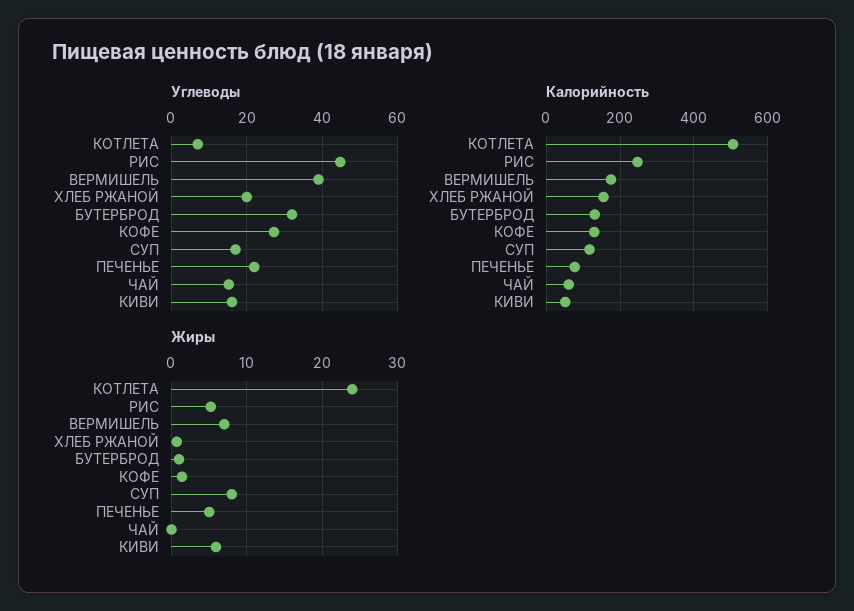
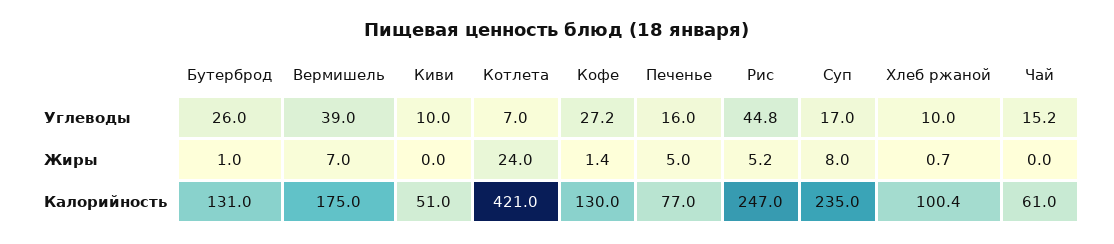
Углеводы, ХЛЕБ РЖАНОЙ: 20 -> 10
Углеводы, БУТЕРБРОД: 32 -> 26
Углеводы, ПЕЧЕНЬЕ: 22 -> 16
Углеводы, КИВИ: 16 -> 10
Калорийность, КОТЛЕТА: 500 -> 421
Калорийность, ХЛЕБ РЖАНОЙ: 160 -> 100.4
Калорийность, СУП: 120 -> 235
Жиры, КИВИ: 6 -> 0

